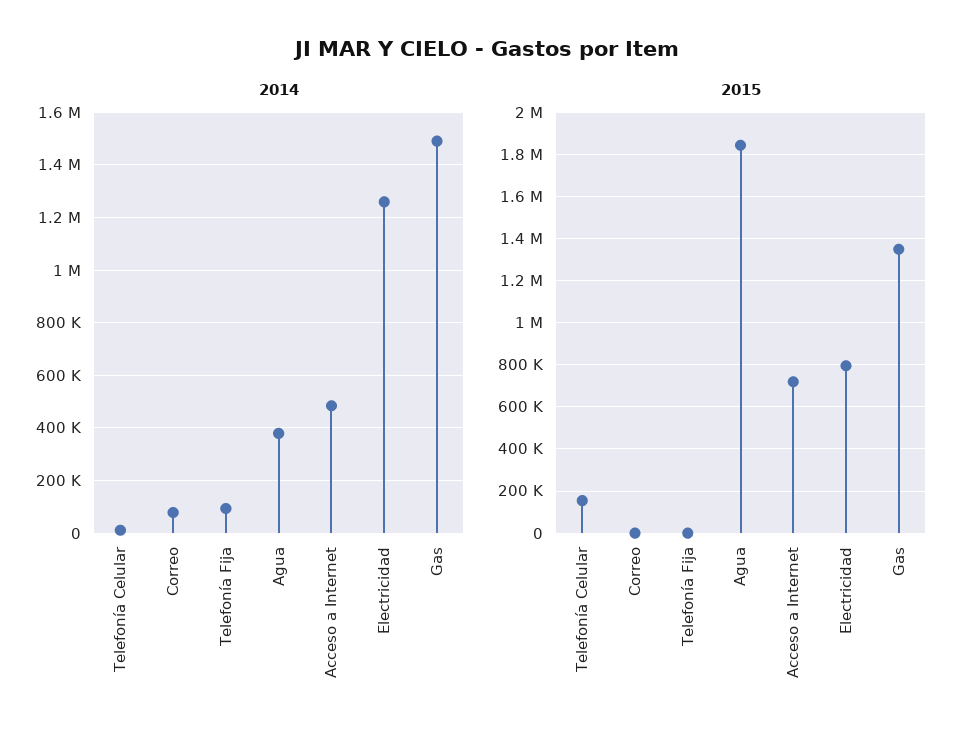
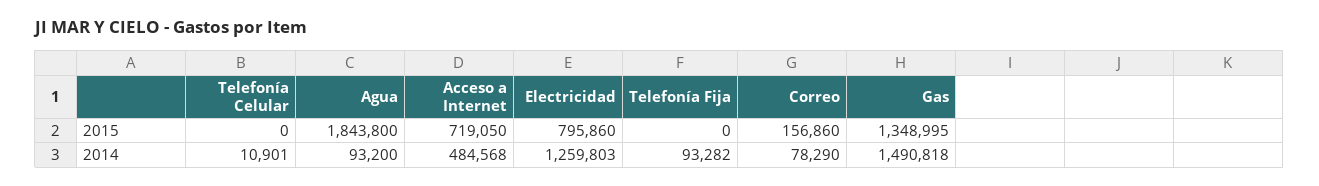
2014, Agua: 375000 -> 93200
2015, Telefonía Celular: 150000 -> 0
2015, Correo: 0 -> 156860

